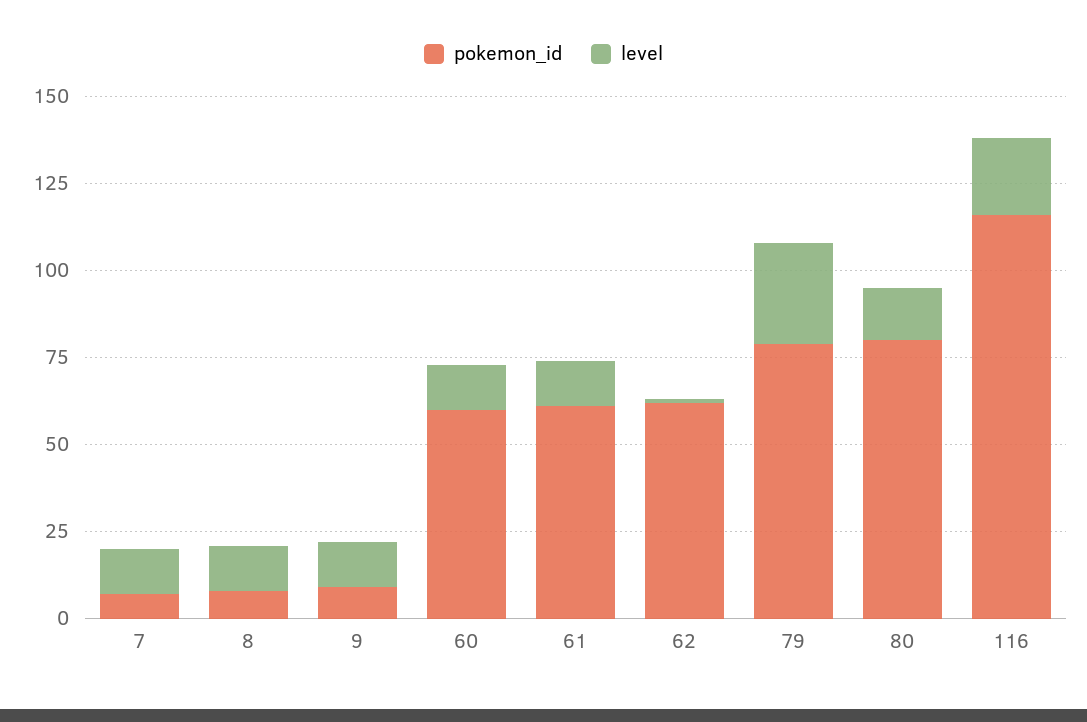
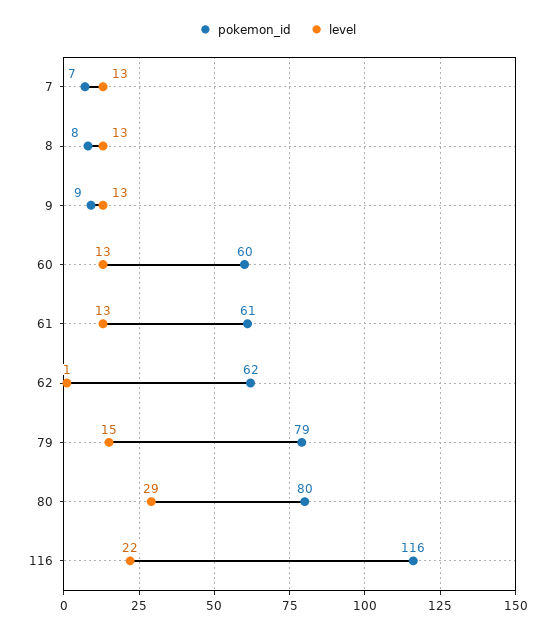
level, 79: 30 -> 15
level, 80: 15 -> 29

